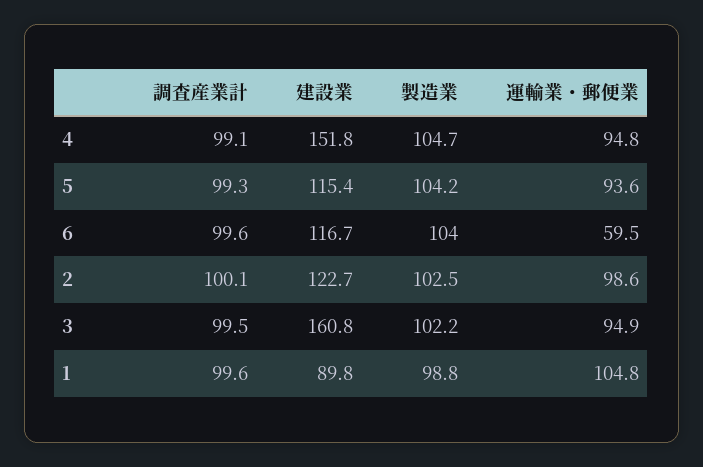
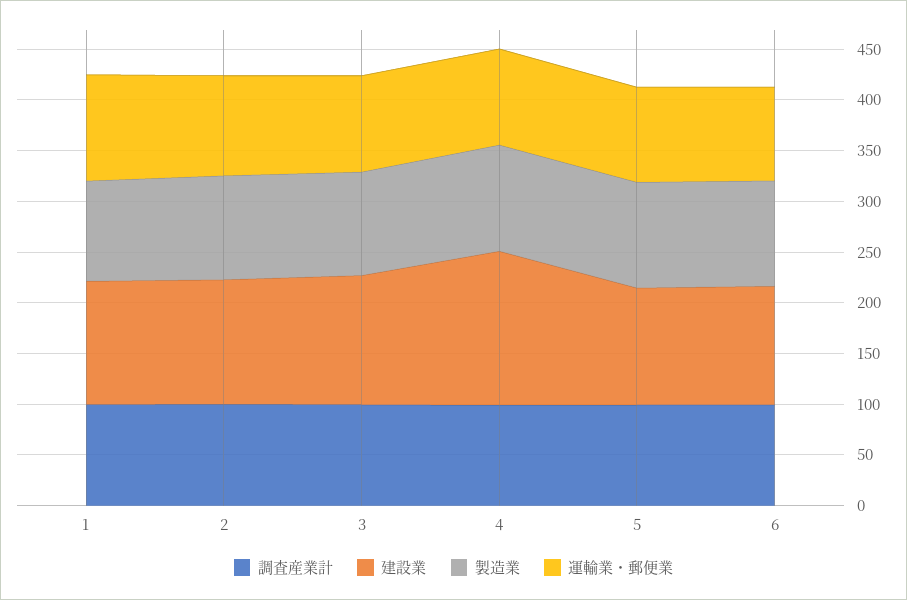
運輸業・郵便業, 6: 59.5 -> 90
建設業, 3: 160.8 -> 130
建設業, 1: 89.8 -> 120

